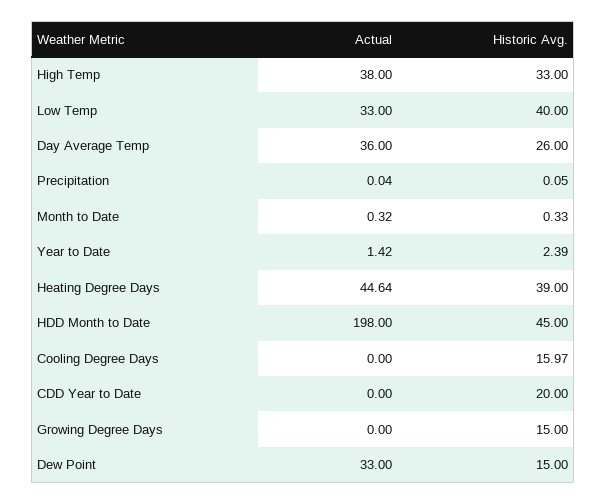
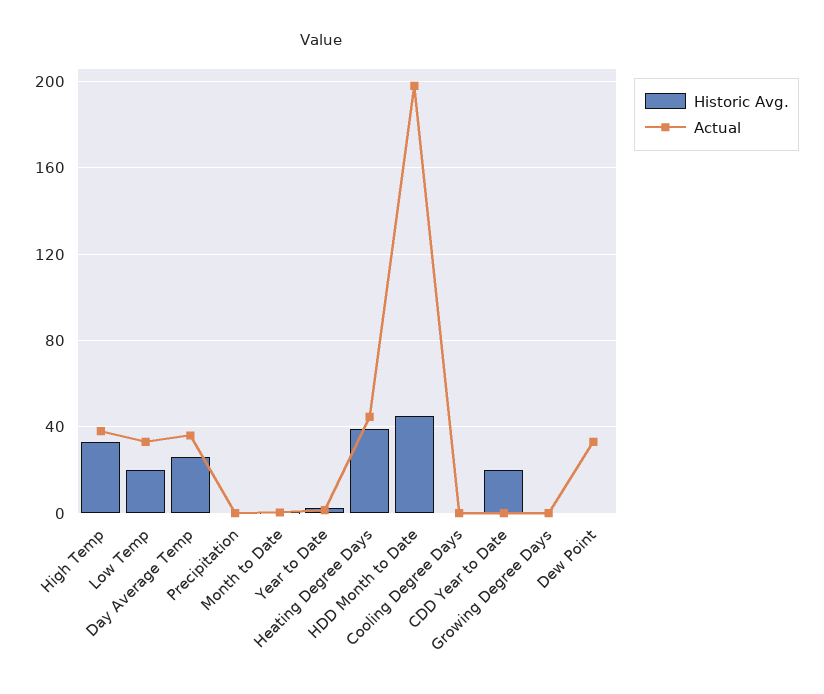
Historic Avg., Low Temp: 40 -> 20
Historic Avg., Cooling Degree Days: 15.97 -> 0
Historic Avg., Growing Degree Days: 15 -> 0
Historic Avg., Dew Point: 15 -> 0

